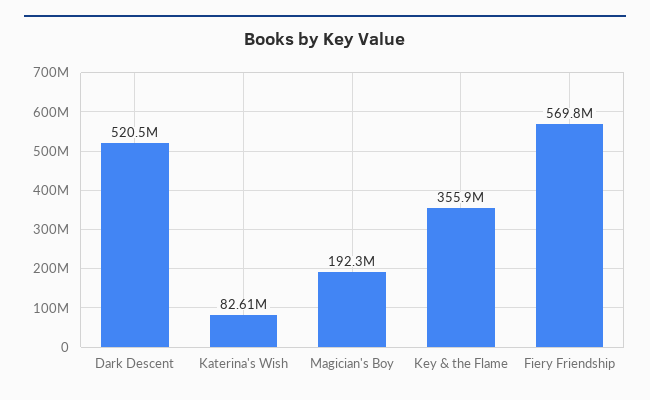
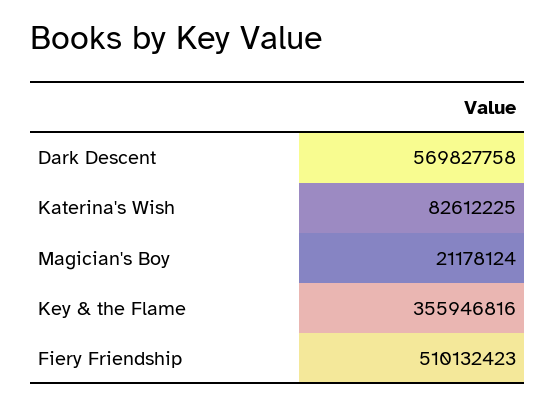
Dark Descent: 520500000 -> 569827758
Magician's Boy: 192300000 -> 21178124
Fiery Friendship: 569800000 -> 510132423

